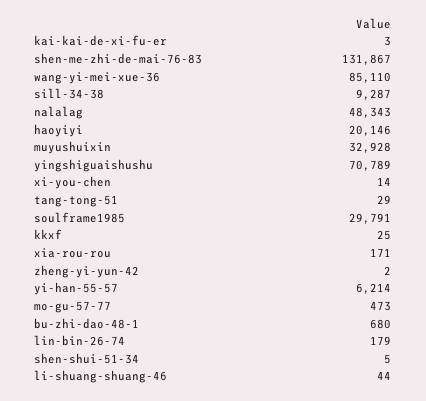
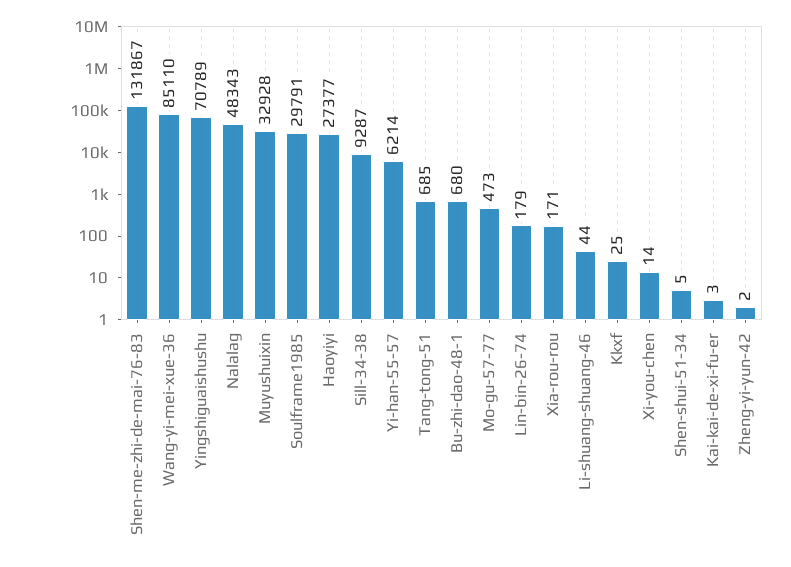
haoyiyi: 20146 -> 27377
tang-tong-51: 29 -> 685

